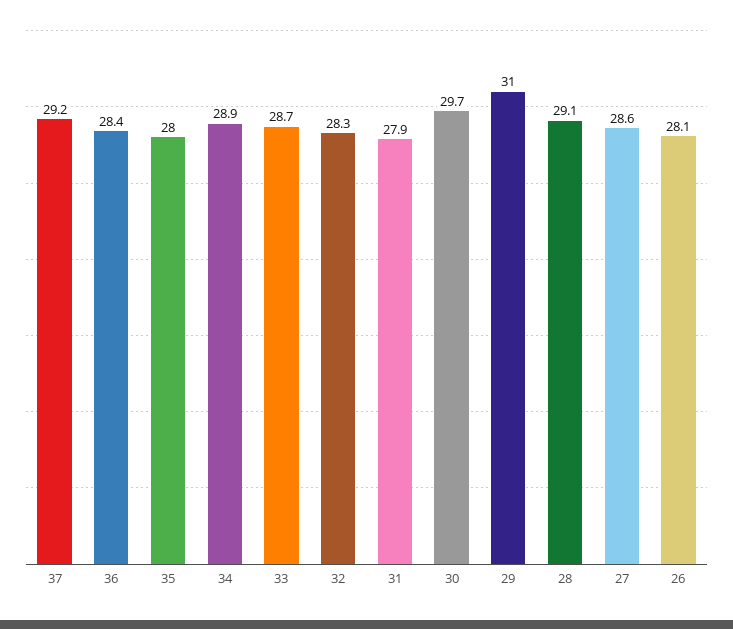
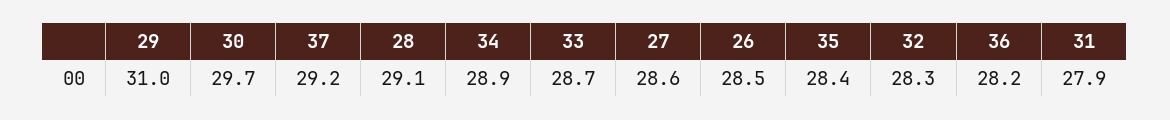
36: 28.4 -> 28.2
35: 28 -> 28.4
26: 28.1 -> 28.5

